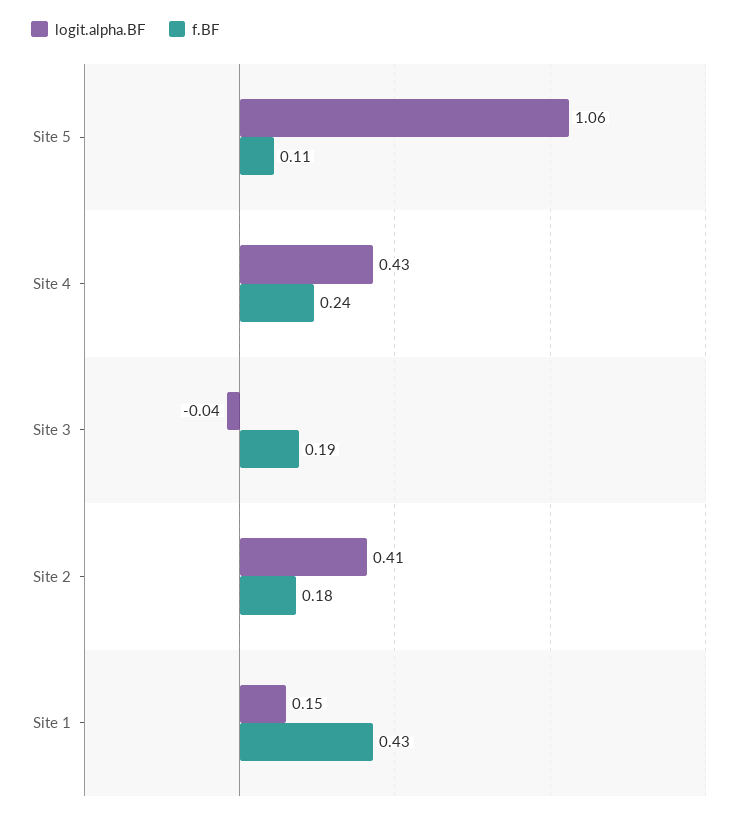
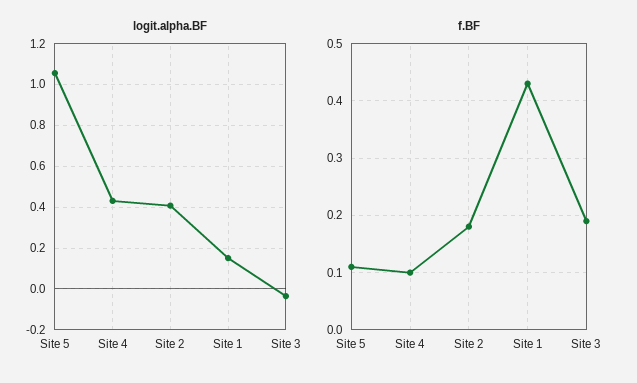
f.BF, Site 4: 0.24 -> 0.1

